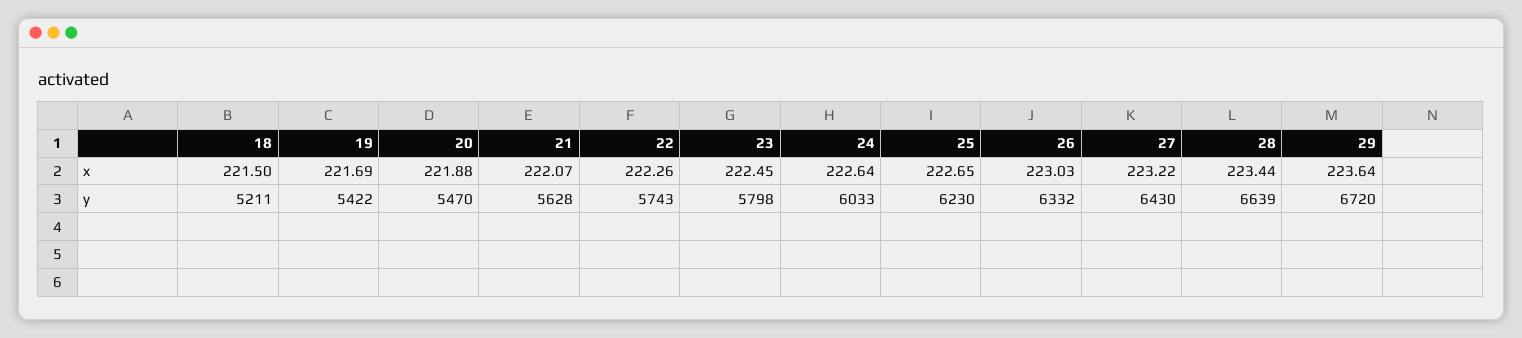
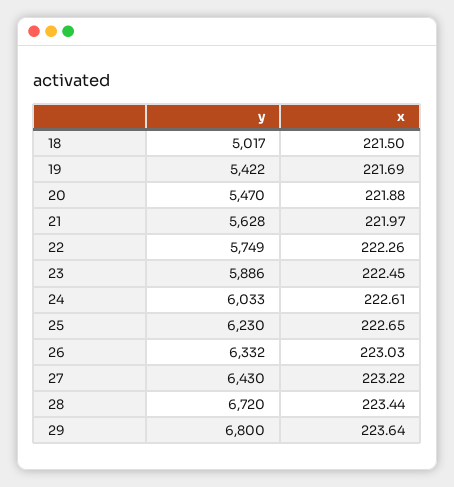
21, x: 222.07 -> 221.97
24, x: 222.64 -> 222.61
18, y: 5211 -> 5017
22, y: 5743 -> 5749
23, y: 5798 -> 5886
28, y: 6639 -> 6720
29, y: 6720 -> 6800

